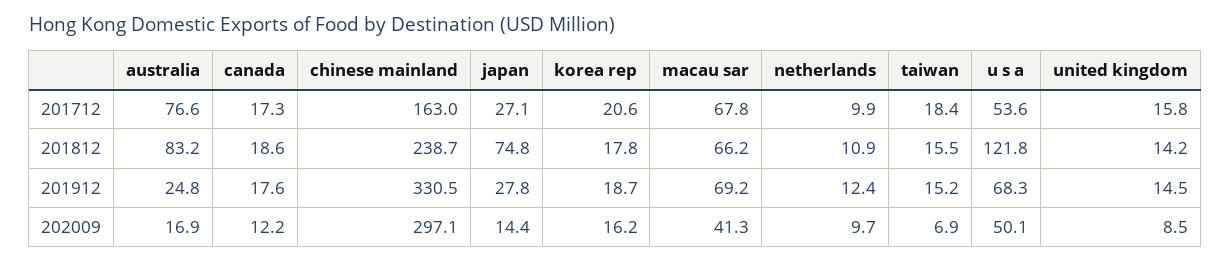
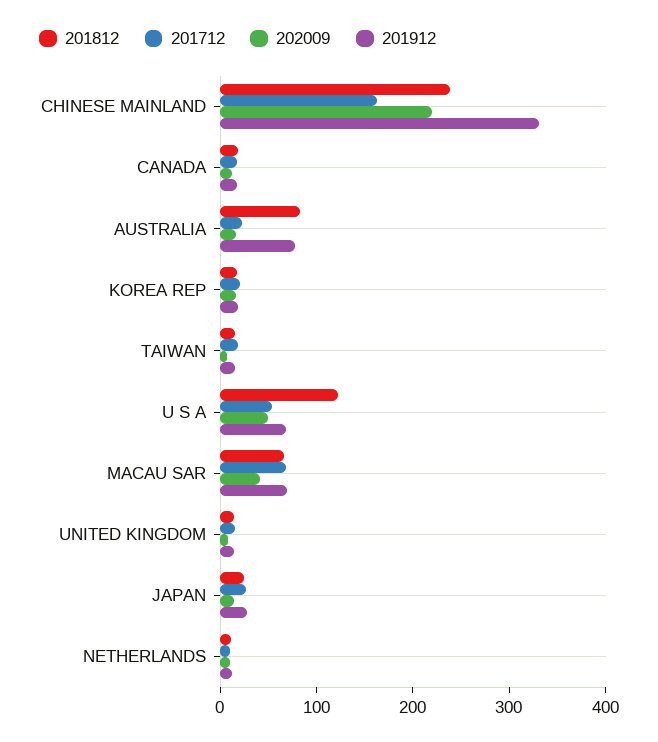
201712, australia: 76.6 -> 20
201812, japan: 74.8 -> 20
201912, australia: 24.8 -> 80
202009, chinese mainland: 297.1 -> 220

